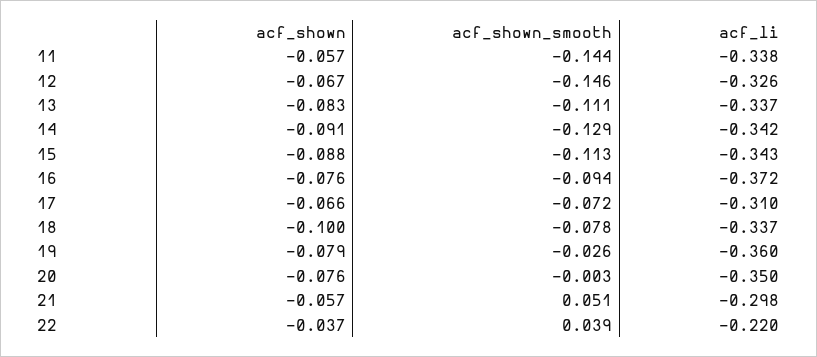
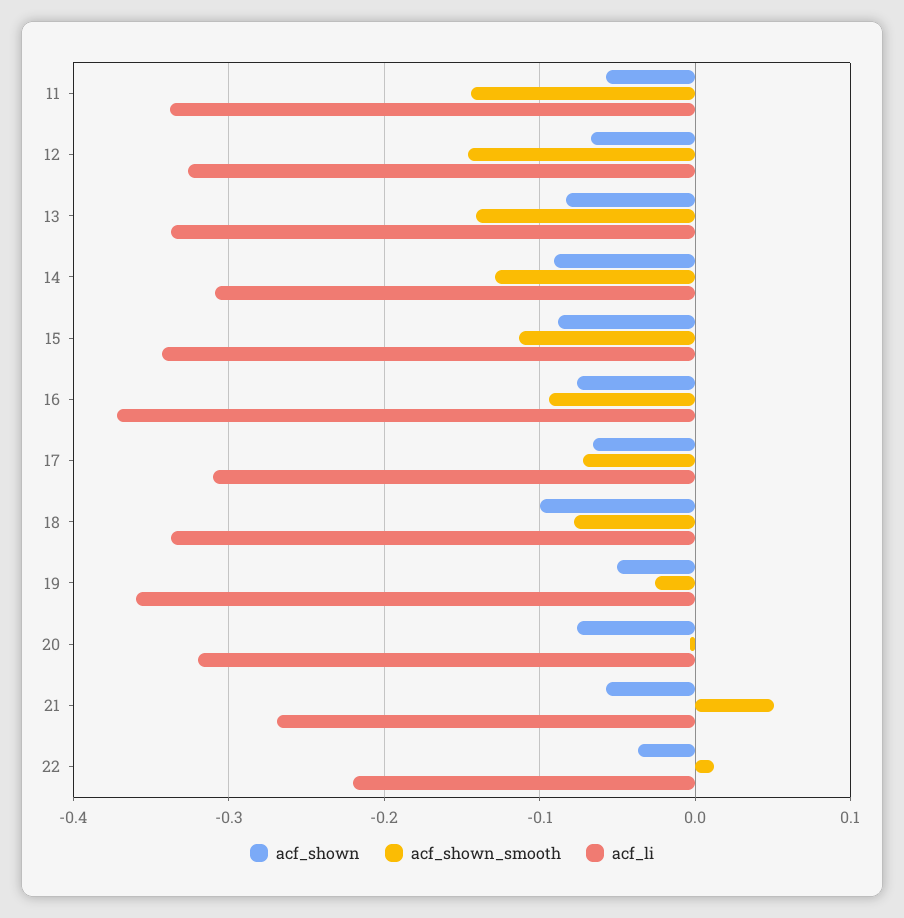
acf_shown_smooth, 13: -0.111 -> -0.14
acf_li, 14: -0.342 -> -0.31
acf_shown, 19: -0.079 -> -0.05
acf_li, 20: -0.35 -> -0.32
acf_li, 21: -0.298 -> -0.27
acf_shown_smooth, 22: 0.039 -> 0.01

